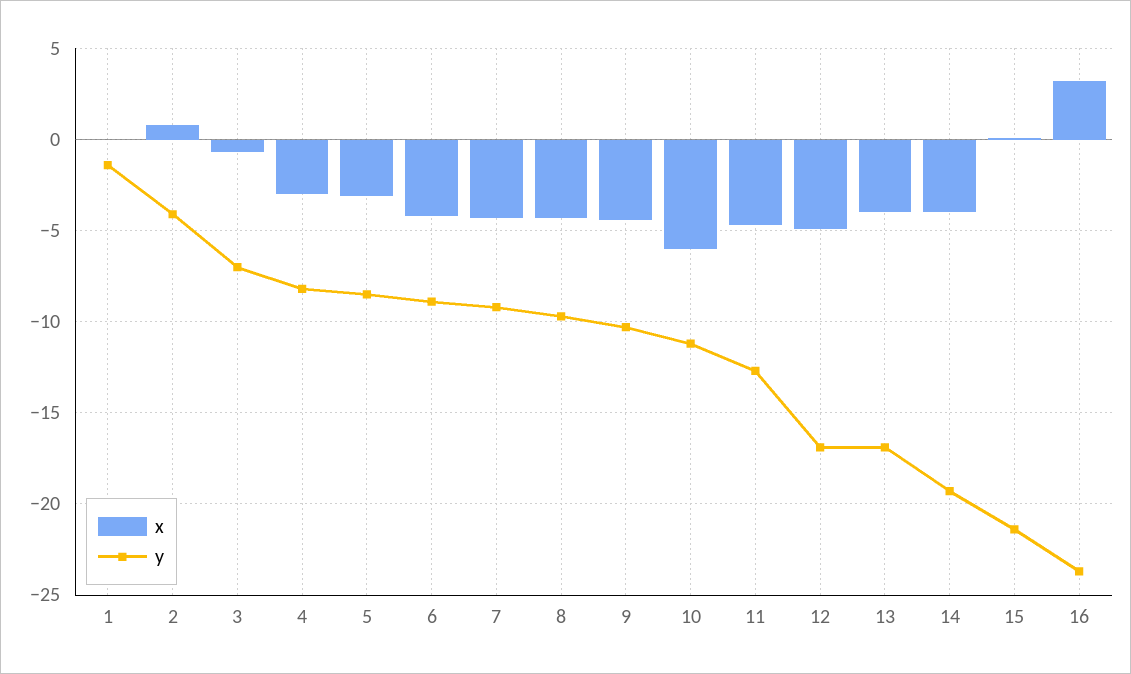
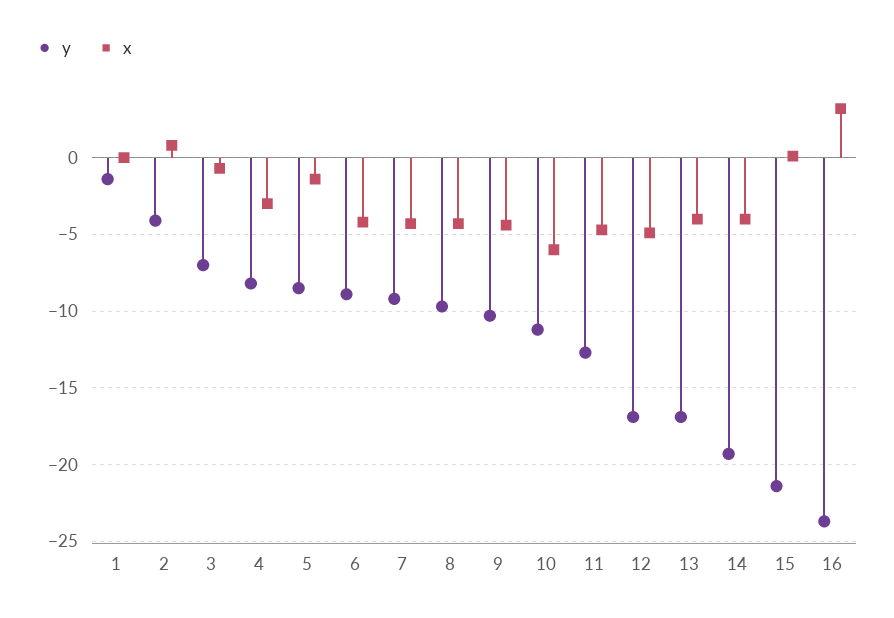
x, 5: -3 -> -1.5

